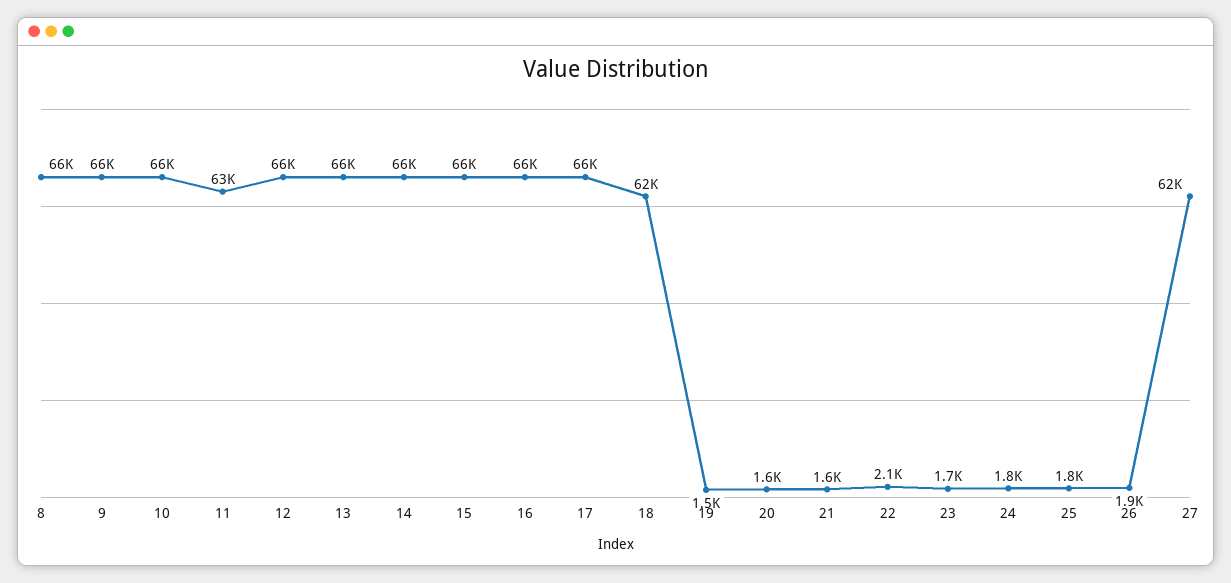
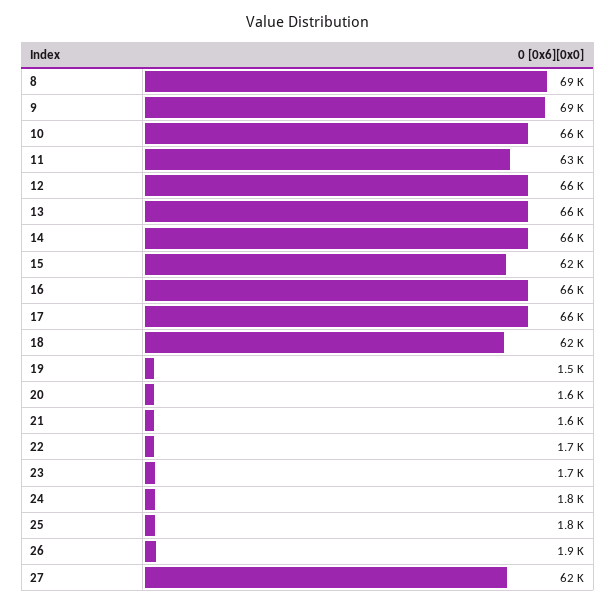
8: 66000 -> 69000
9: 66000 -> 69000
15: 66000 -> 62000
22: 2100 -> 1700

